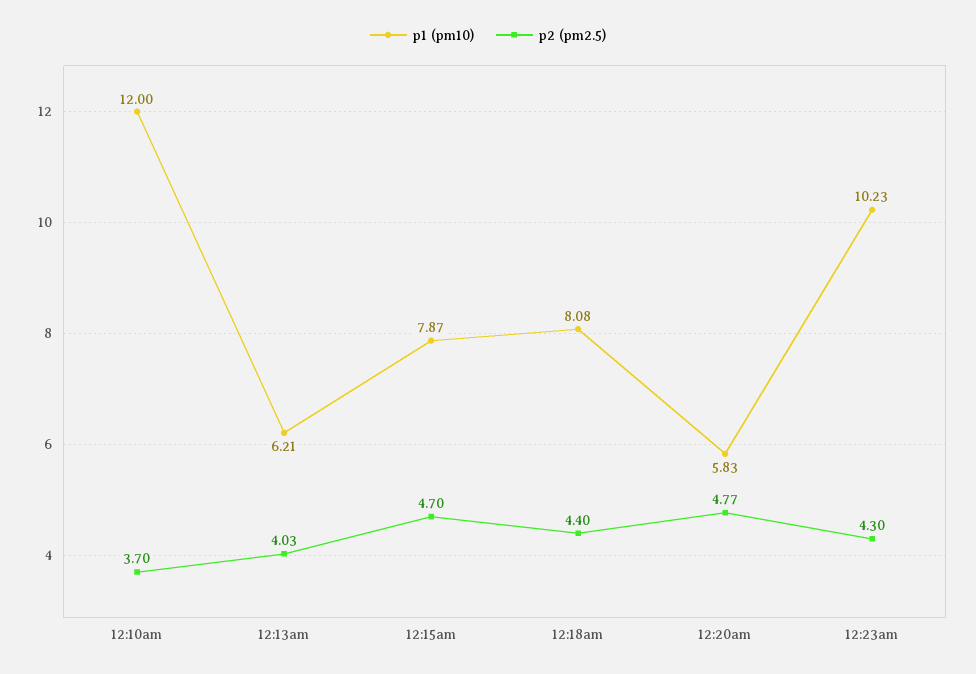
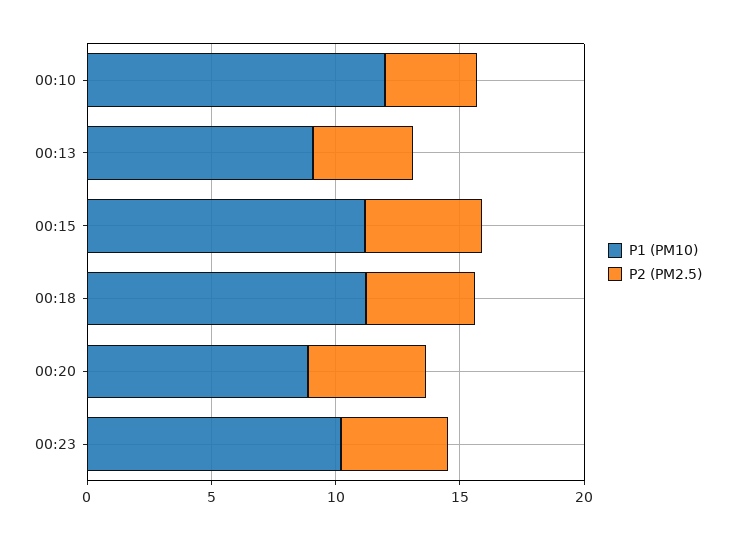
p1 (pm10), 12:13am: 6.21 -> 9
p1 (pm10), 12:15am: 7.87 -> 11
p1 (pm10), 12:18am: 8.08 -> 11
p1 (pm10), 12:20am: 5.83 -> 9

